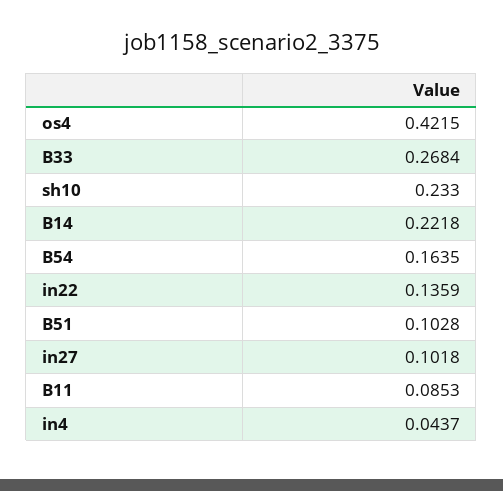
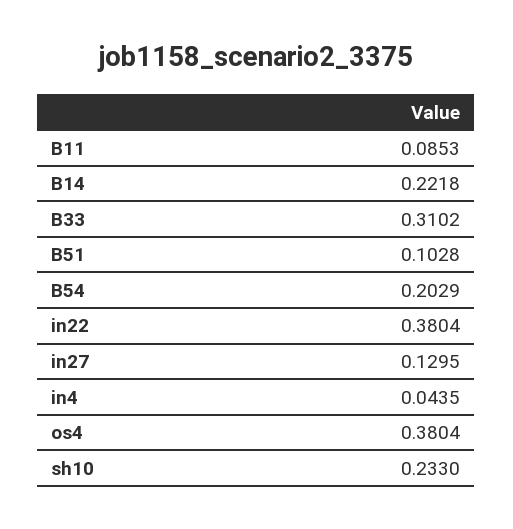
os4: 0.4215 -> 0.3804
B33: 0.2684 -> 0.3102
B54: 0.1635 -> 0.2029
in22: 0.1359 -> 0.3804
in27: 0.1018 -> 0.1295
in4: 0.0437 -> 0.0435

